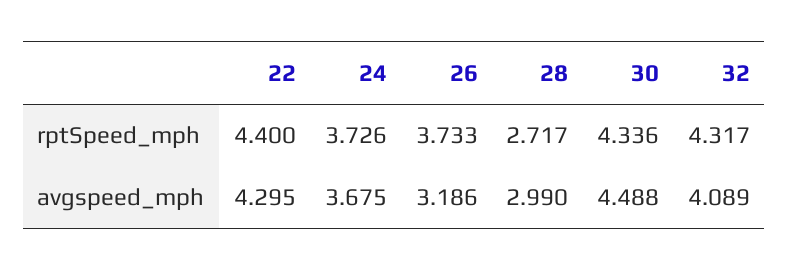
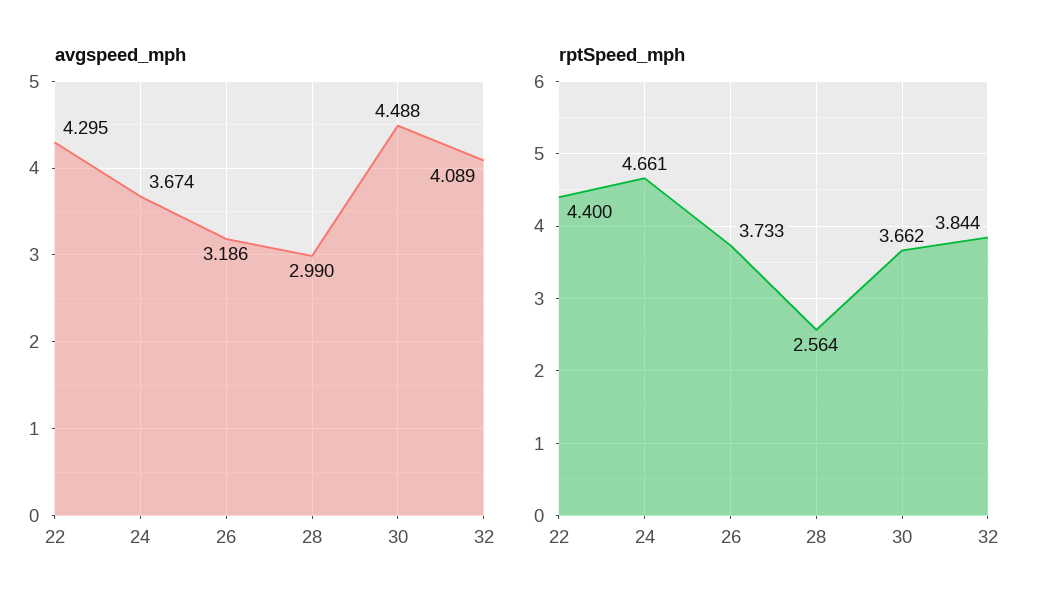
rptSpeed_mph, 24: 3.726 -> 4.661
rptSpeed_mph, 28: 2.717 -> 2.564
rptSpeed_mph, 30: 4.336 -> 3.662
rptSpeed_mph, 32: 4.317 -> 3.844
avgspeed_mph, 24: 3.675 -> 3.674

